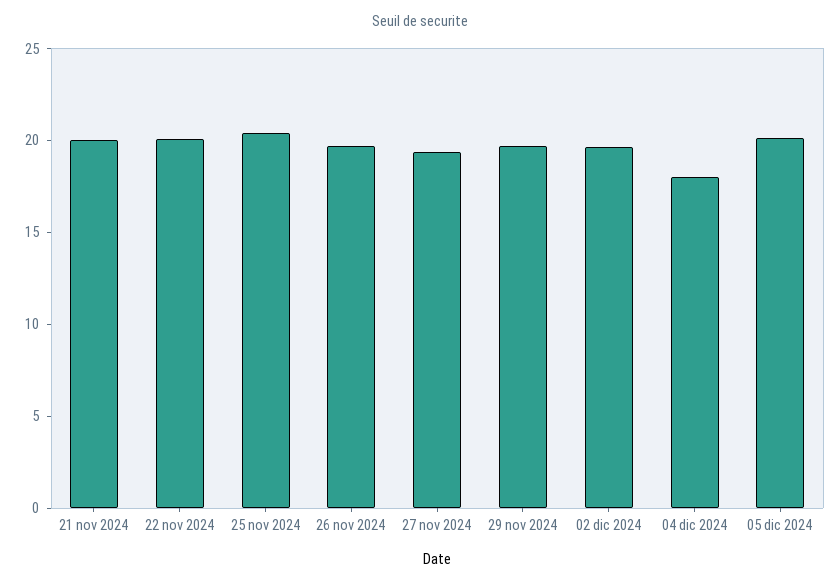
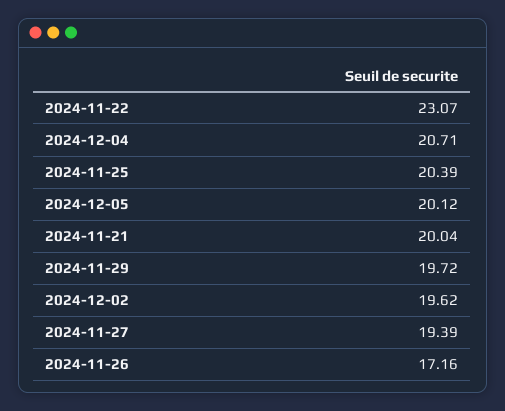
22 nov 2024: 20 -> 23.07
26 nov 2024: 20 -> 17.16
04 dic 2024: 18 -> 20.71

